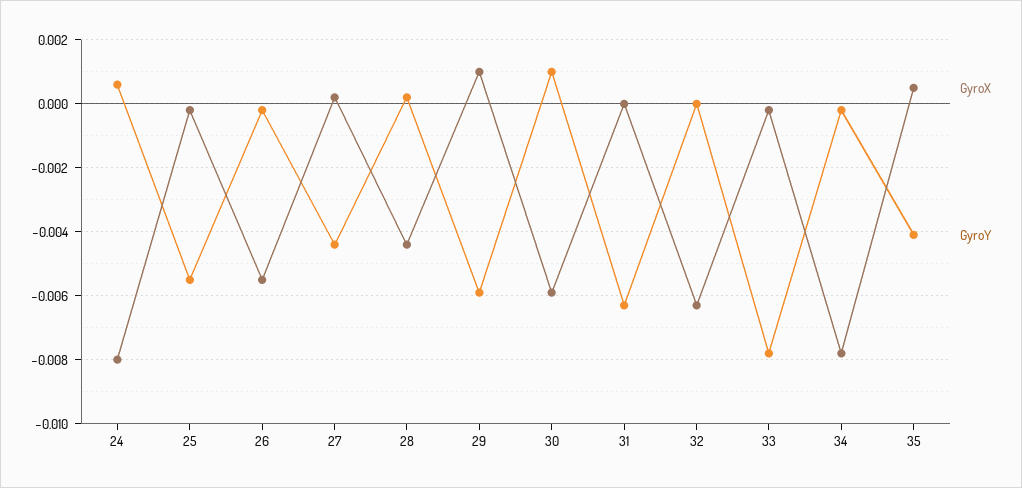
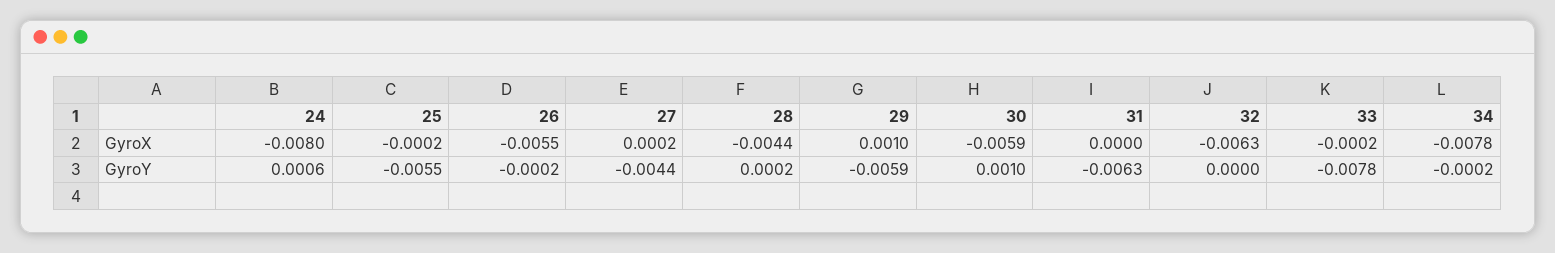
GyroX, 35: 0.0005 -> none
GyroY, 35: -0.004 -> none

